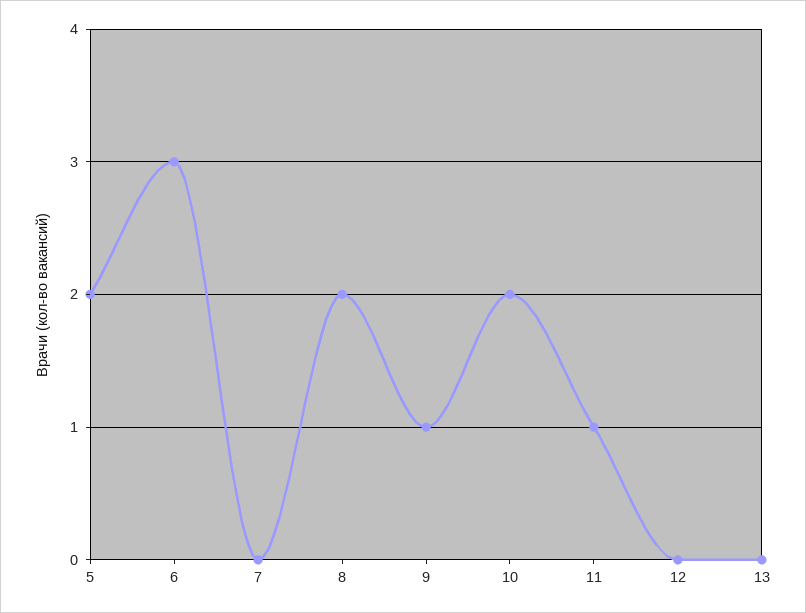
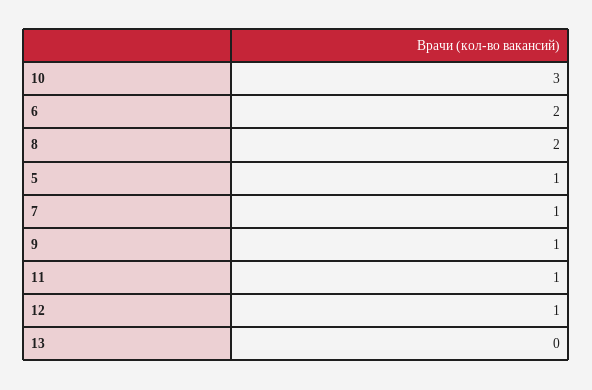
5: 2 -> 1
6: 3 -> 2
7: 0 -> 1
10: 2 -> 3
12: 0 -> 1

